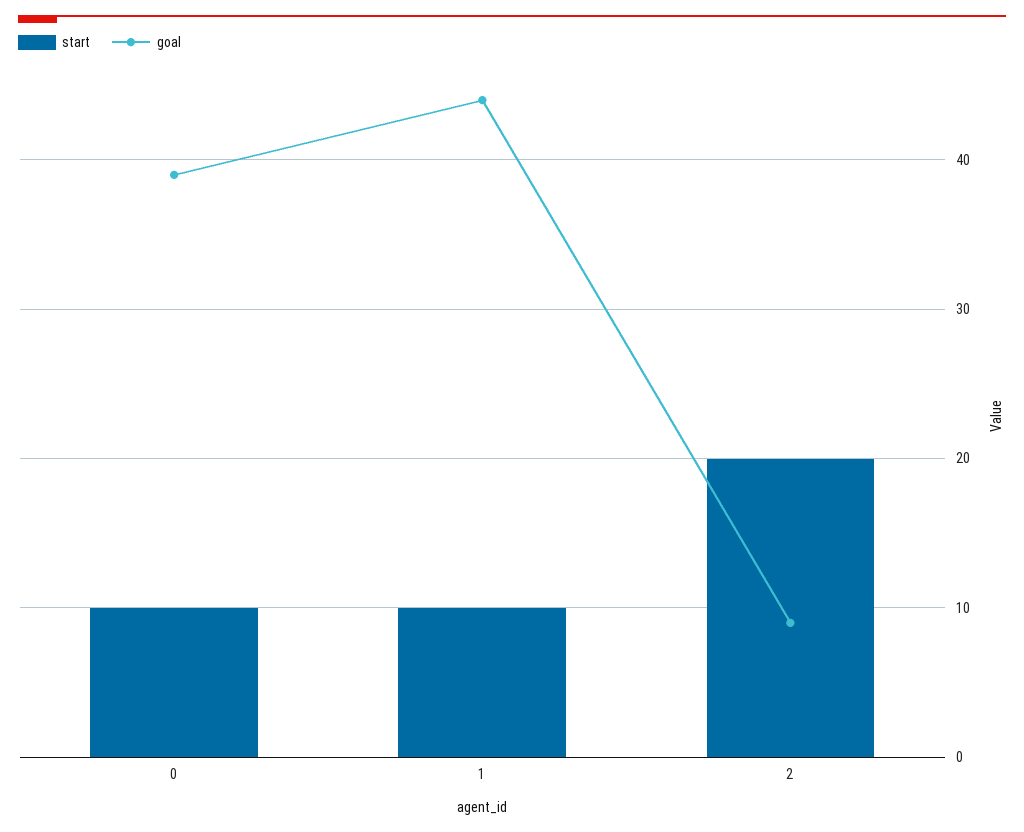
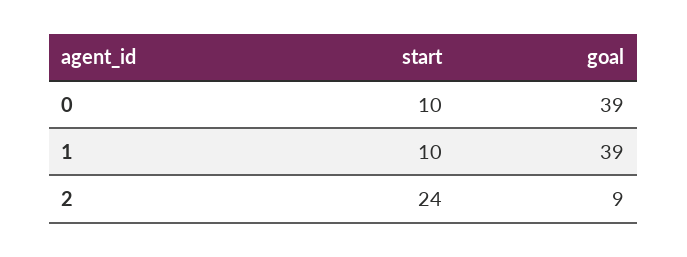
goal, 1: 44 -> 39
start, 2: 20 -> 24

